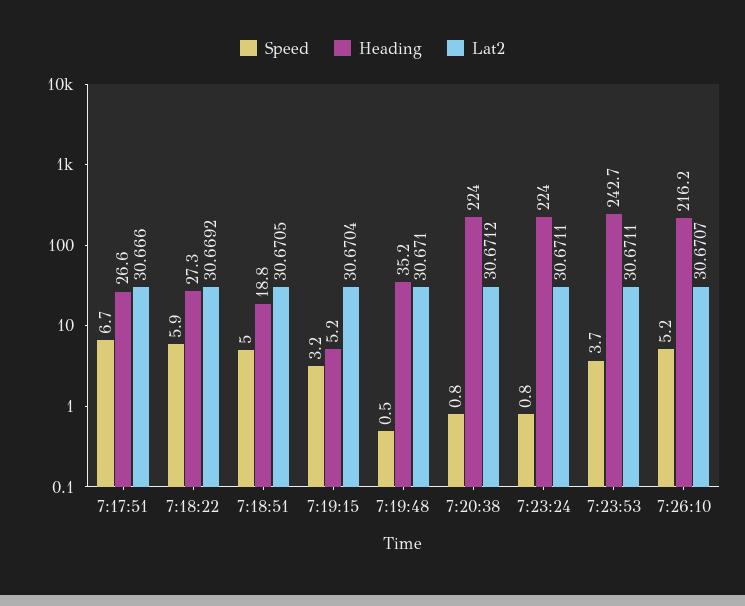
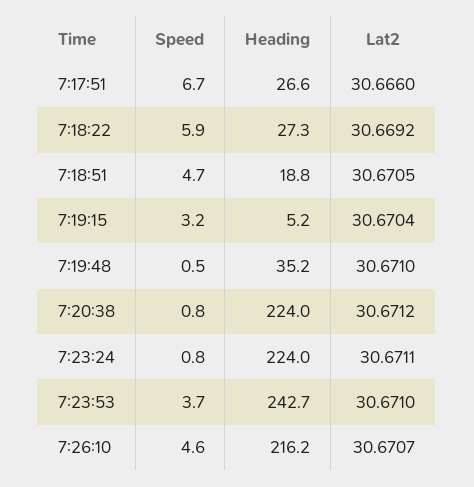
Speed, 7:18:51: 5 -> 4.7
Lat2, 7:23:53: 30.6711 -> 30.671
Speed, 7:26:10: 5.2 -> 4.6

